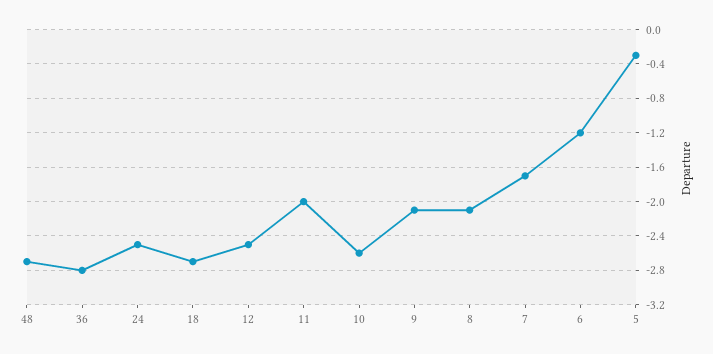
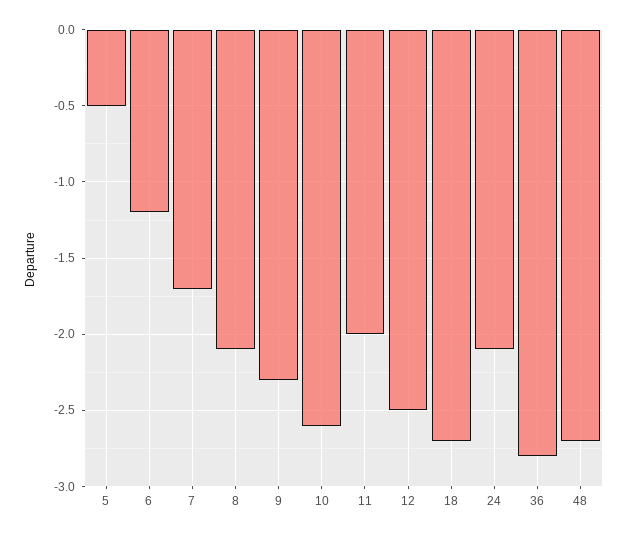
24: -2.5 -> -2.1
9: -2.1 -> -2.3
5: -0.3 -> -0.5

